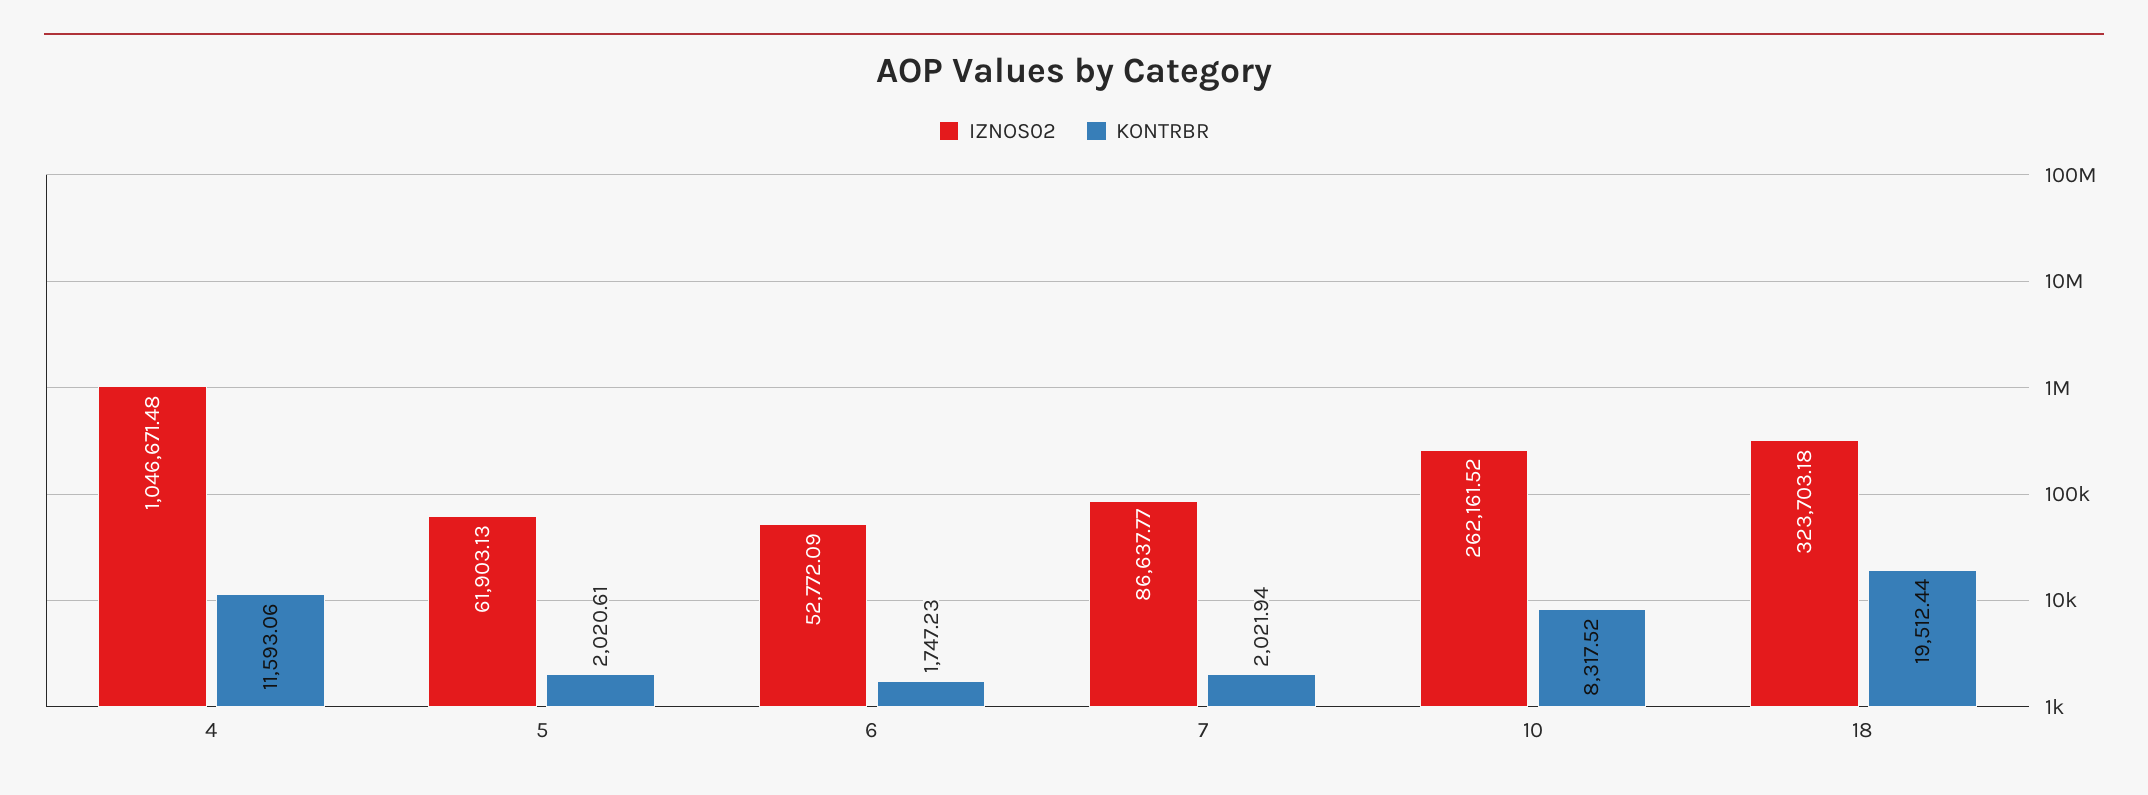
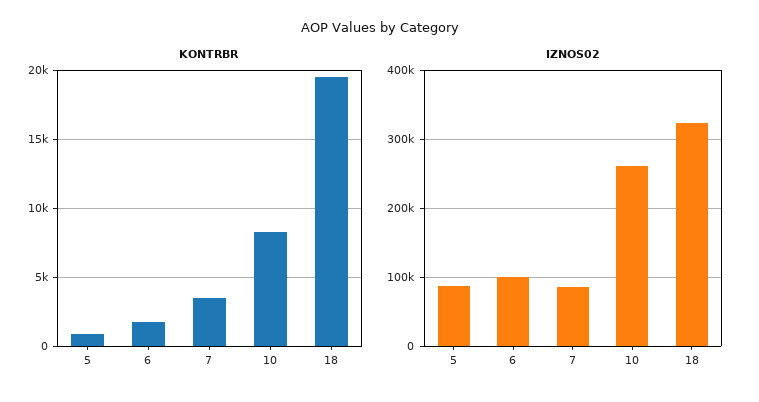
IZNOS02, 4: 1046671.48 -> none
KONTRBR, 4: 11593.06 -> none
IZNOS02, 5: 61903.13 -> 90000
KONTRBR, 5: 2020.61 -> 1000
IZNOS02, 6: 52772.09 -> 100000
KONTRBR, 7: 2021.94 -> 3500

